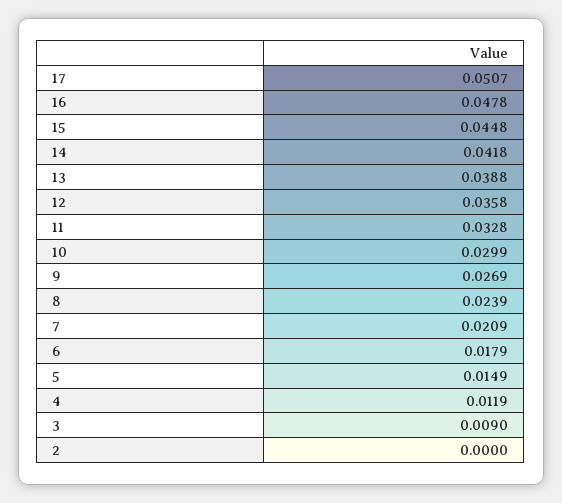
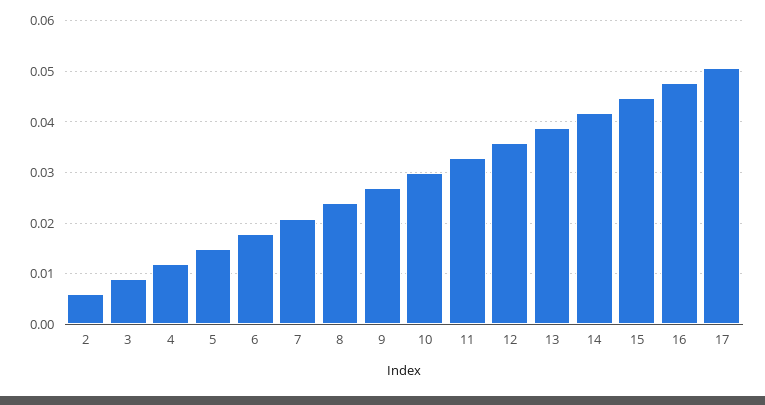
2: 0 -> 0.006

